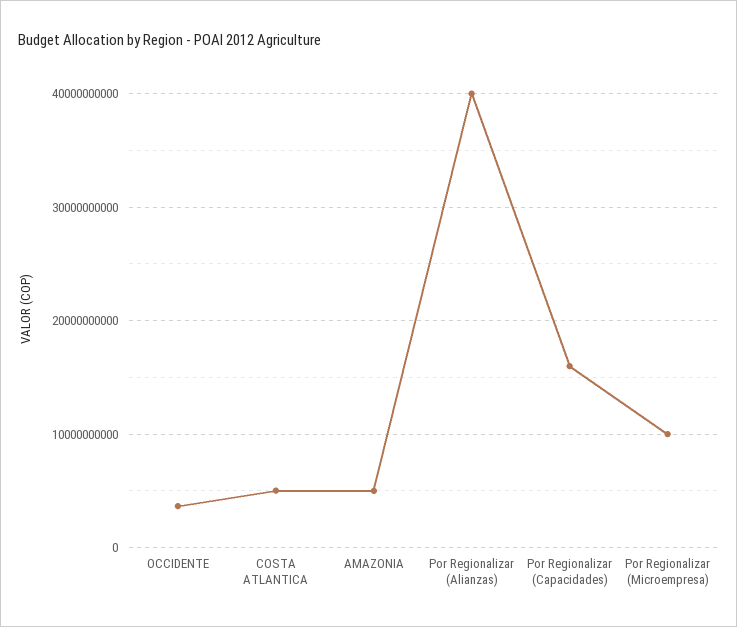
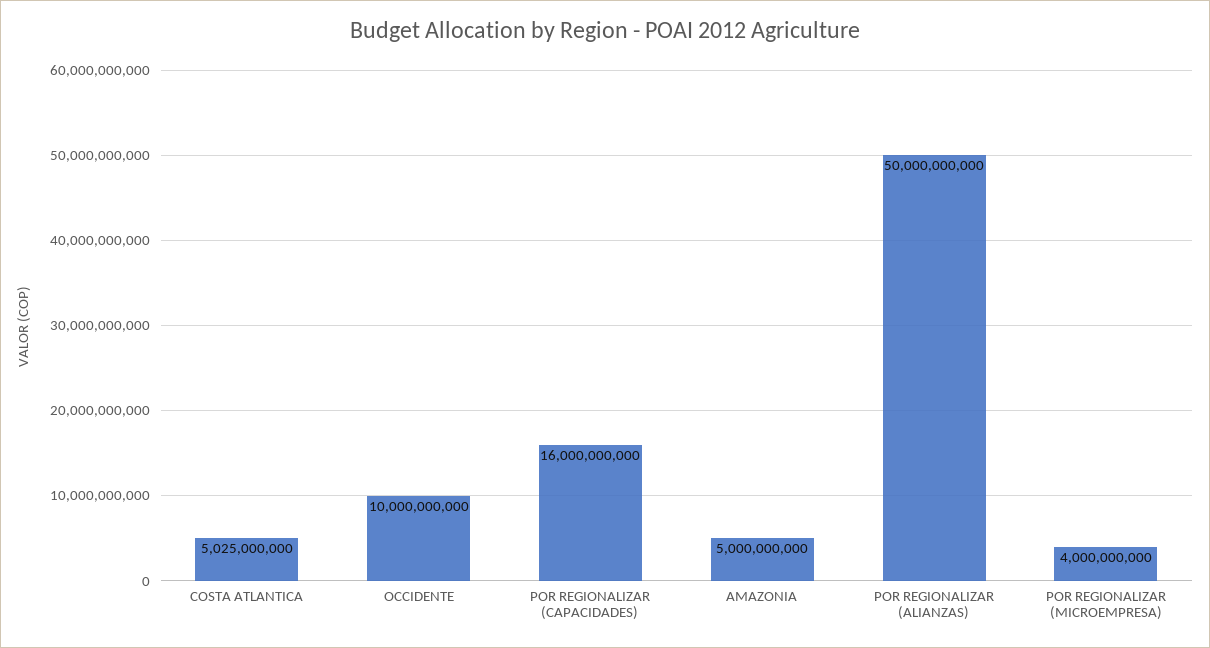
OCCIDENTE: 4000000000 -> 10000000000
Por Regionalizar (Alianzas): 40000000000 -> 50000000000
Por Regionalizar (Microempresa): 10000000000 -> 4000000000

